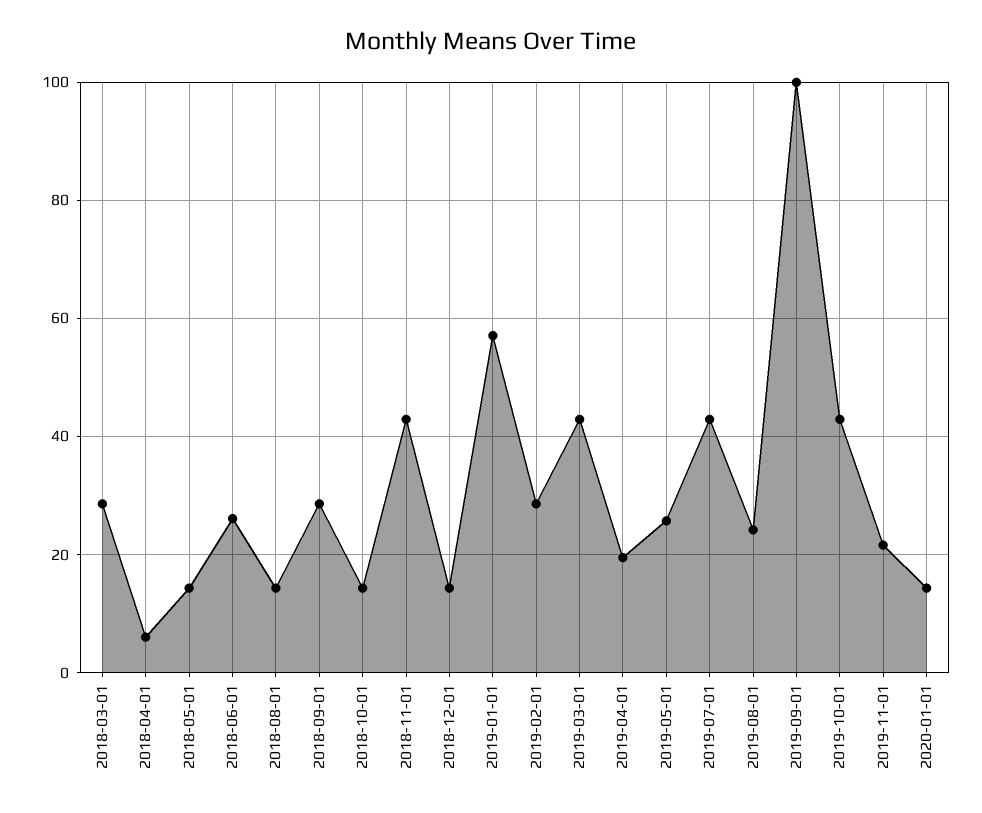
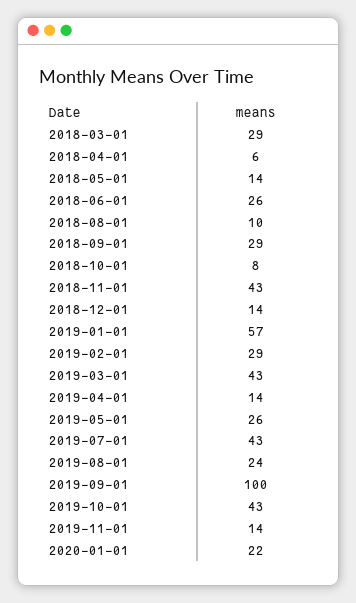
2018-08-01: 14 -> 10
2018-10-01: 14 -> 8
2019-04-01: 20 -> 14
2019-11-01: 22 -> 14
2020-01-01: 14 -> 22

